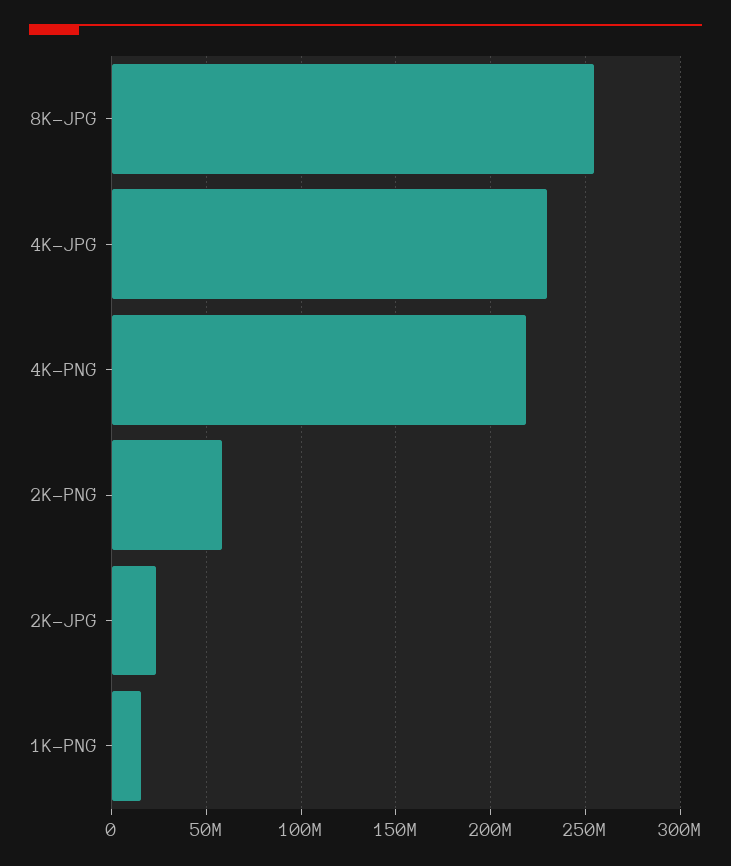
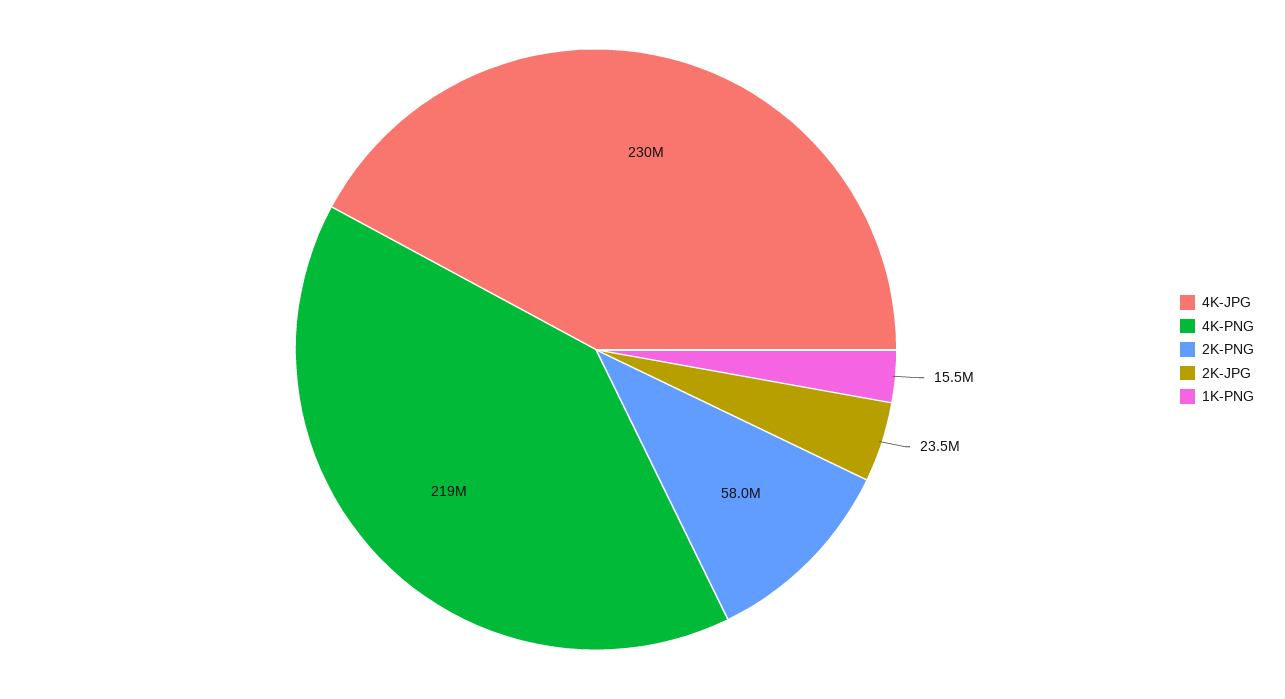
8K-JPG: 255000000 -> none

